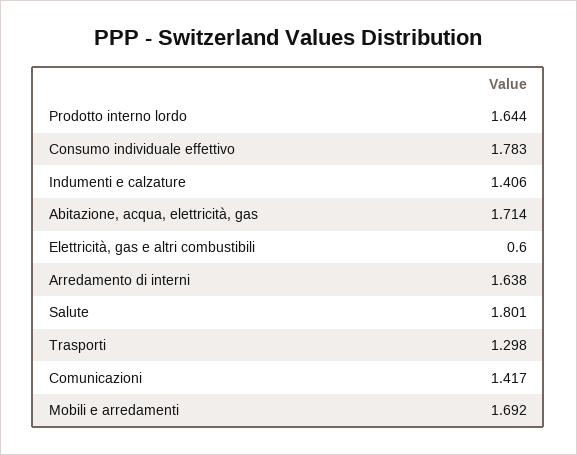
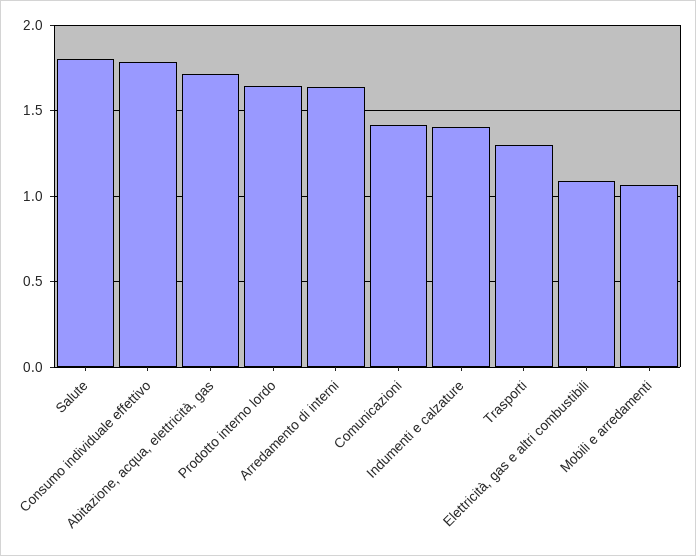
Elettricità, gas e altri combustibili: 0.6 -> 1.1
Mobili e arredamenti: 1.692 -> 1.05

